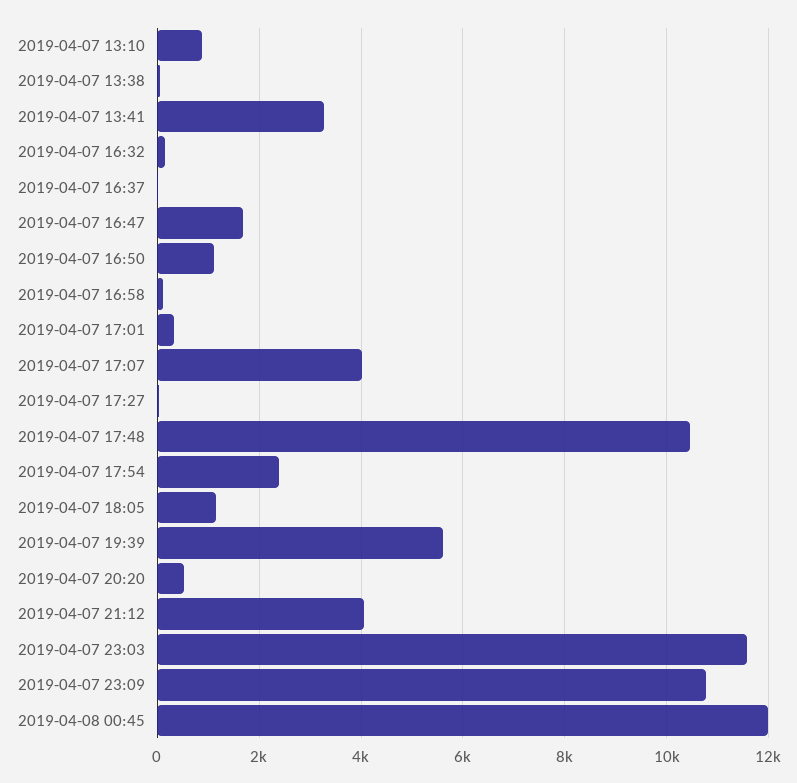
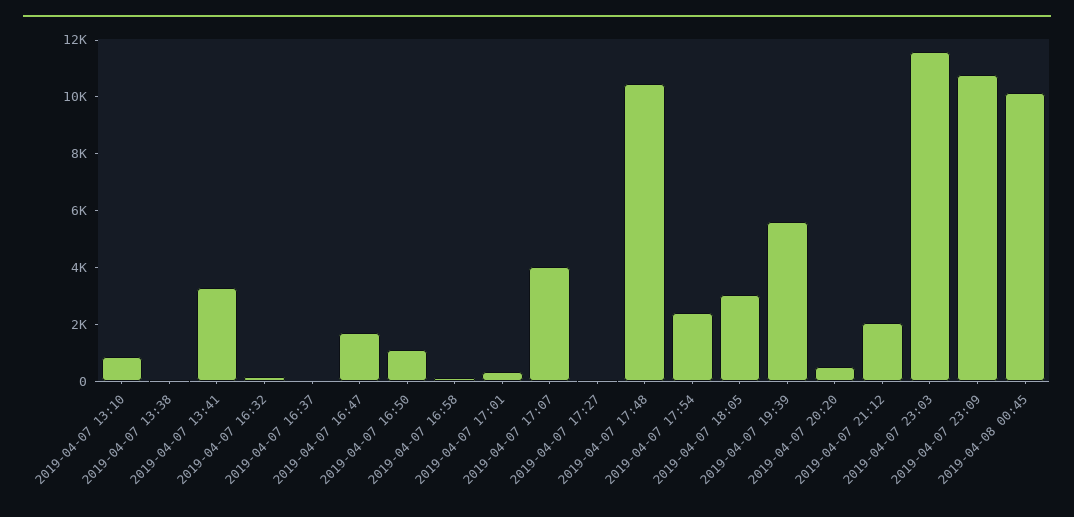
2019-04-07 18:05: 1200 -> 3000
2019-04-07 21:12: 4000 -> 2000
2019-04-08 00:45: 12000 -> 10000

